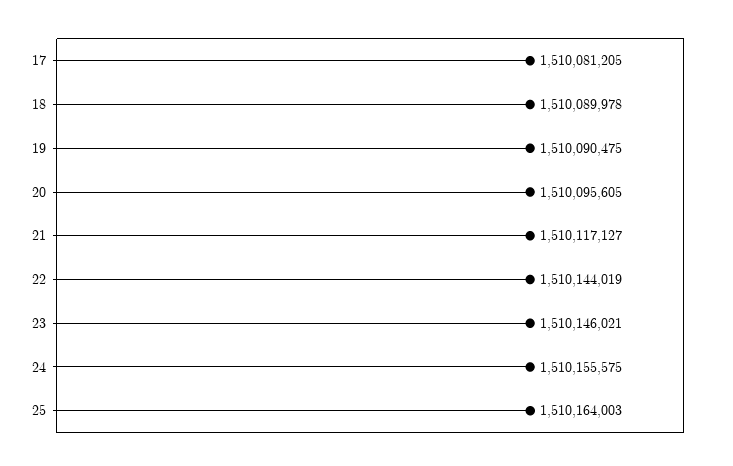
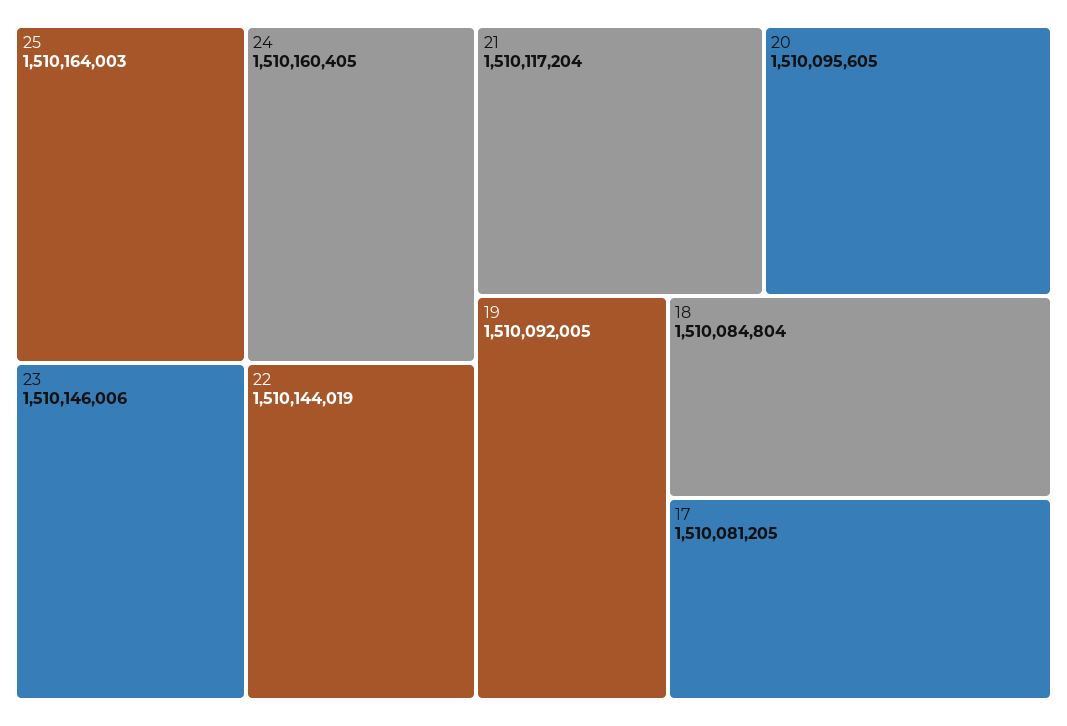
18: 1510089978 -> 1510084804
19: 1510090475 -> 1510092005
21: 1510117127 -> 1510117204
23: 1510146021 -> 1510146006
24: 1510155575 -> 1510160405

